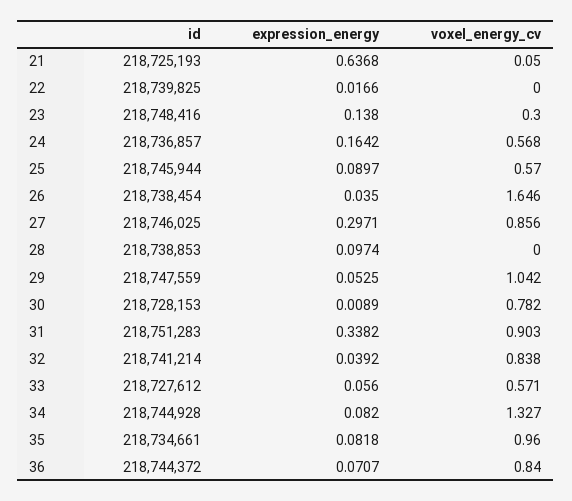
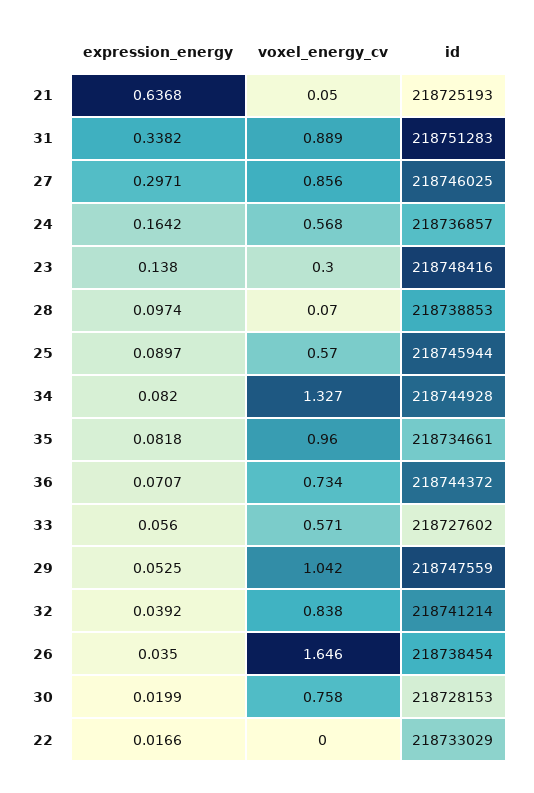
id, 22: 218739825 -> 218733029
voxel_energy_cv, 28: 0 -> 0.07
expression_energy, 30: 0.0089 -> 0.0199
voxel_energy_cv, 30: 0.782 -> 0.758
voxel_energy_cv, 31: 0.903 -> 0.889
id, 33: 218727612 -> 218727602
voxel_energy_cv, 36: 0.84 -> 0.734

